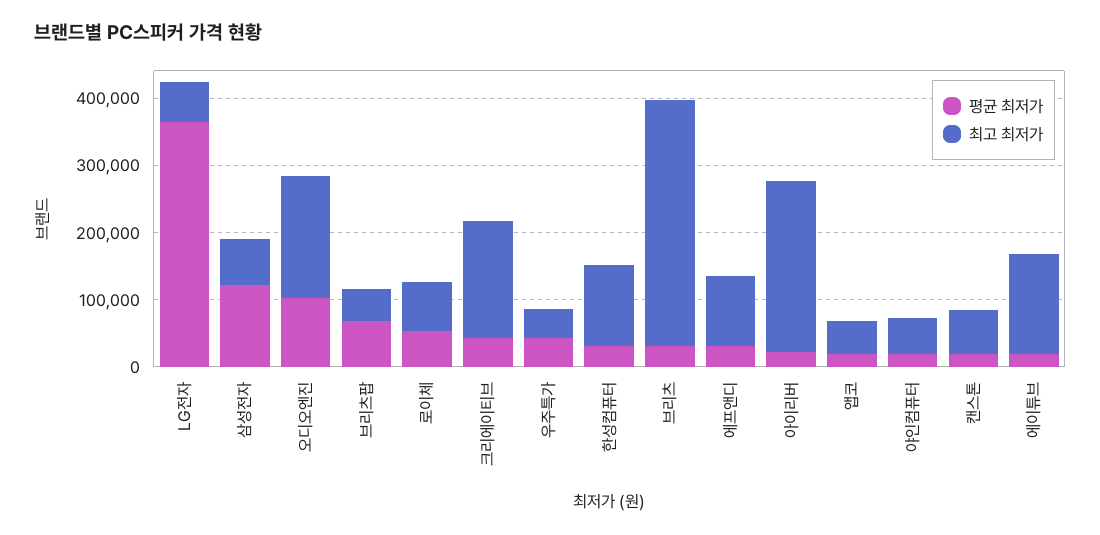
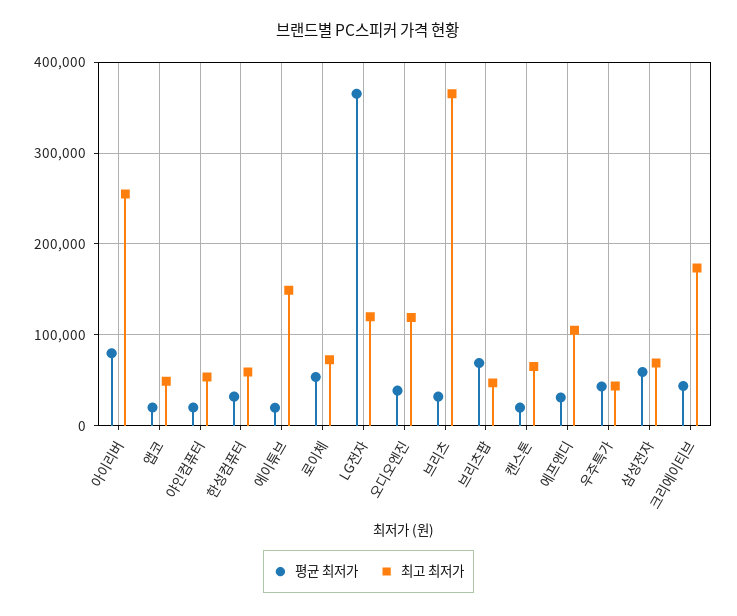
최고 최저가, LG전자: 60000 -> 120000
평균 최저가, 삼성전자: 120000 -> 60000
평균 최저가, 오디오엔진: 100000 -> 40000
최고 최저가, 오디오엔진: 180000 -> 120000
최고 최저가, 한성컴퓨터: 120000 -> 60000
평균 최저가, 아이리버: 20000 -> 80000

